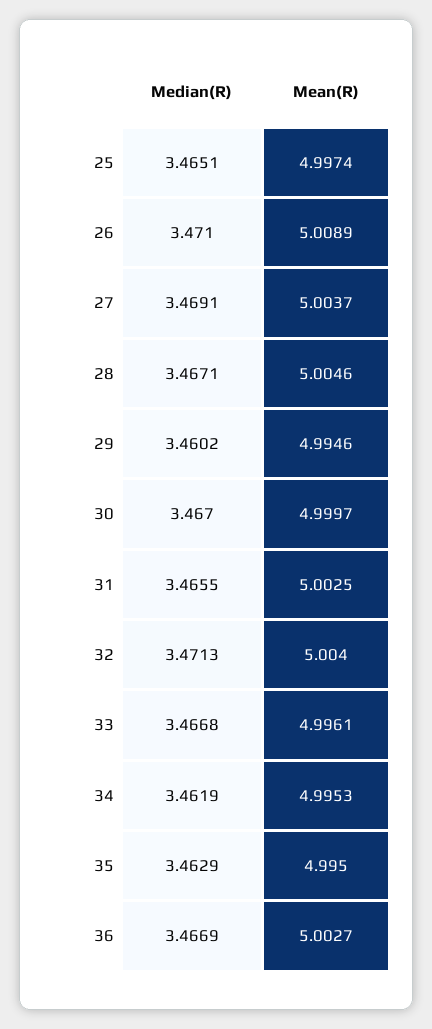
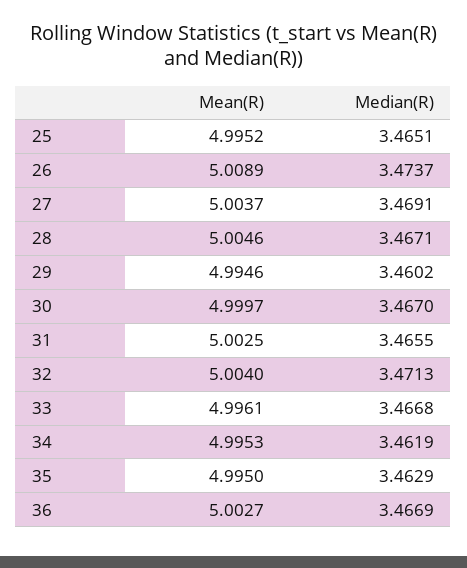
Mean(R), 25: 4.9974 -> 4.9952
Median(R), 26: 3.471 -> 3.4737

